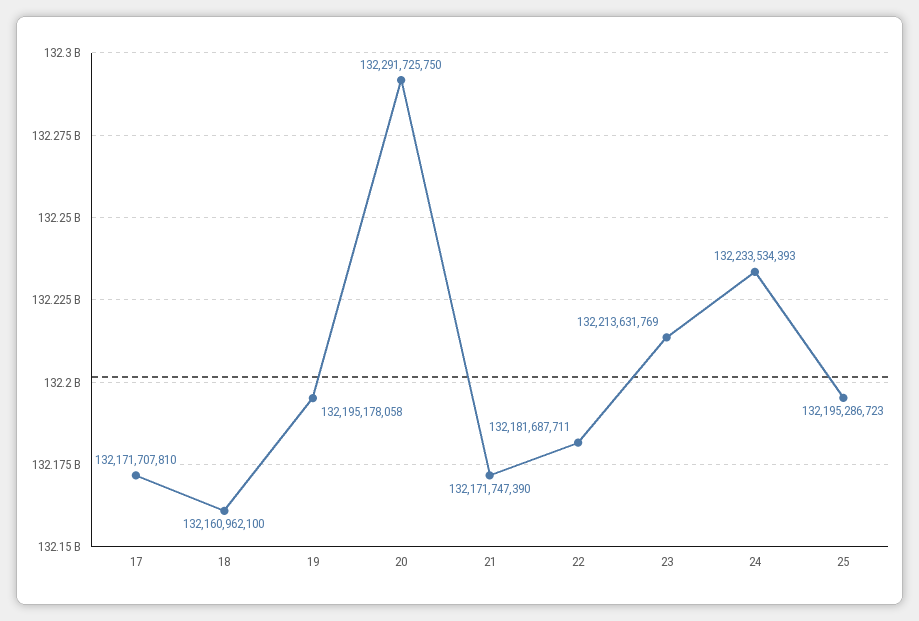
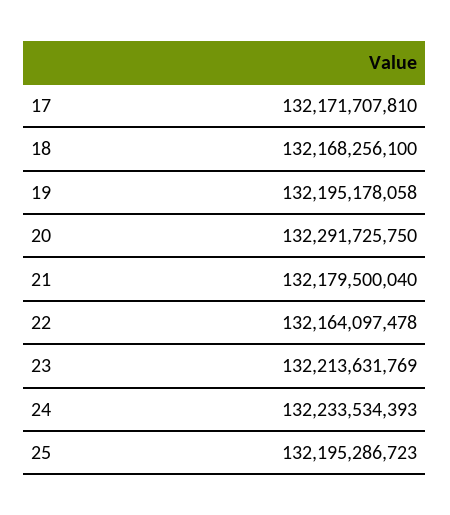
18: 132160962100 -> 132168256100
21: 132171747390 -> 132179500040
22: 132181687711 -> 132164097478

